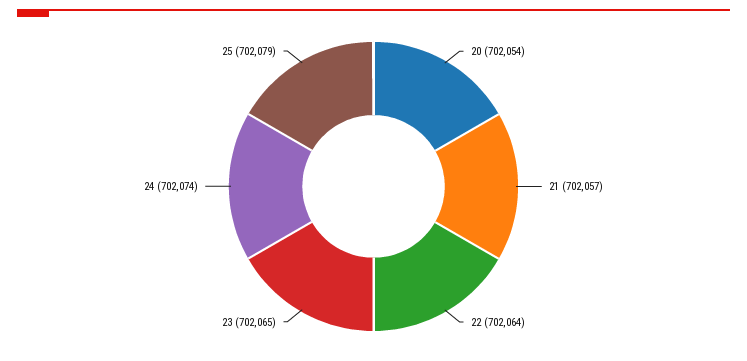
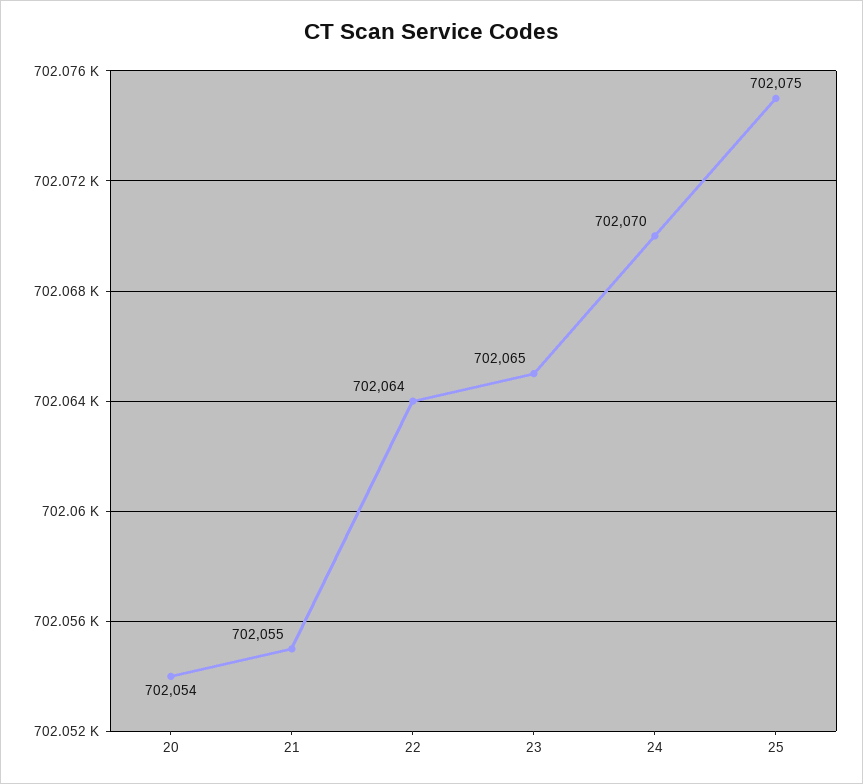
21: 702057 -> 702055
24: 702074 -> 702070
25: 702079 -> 702075

